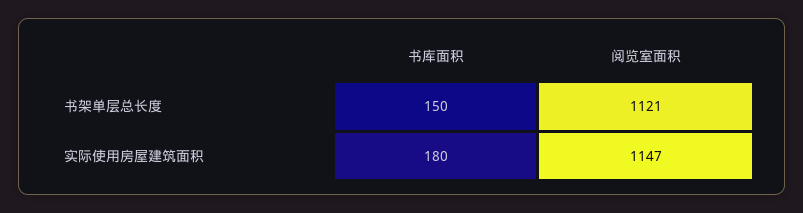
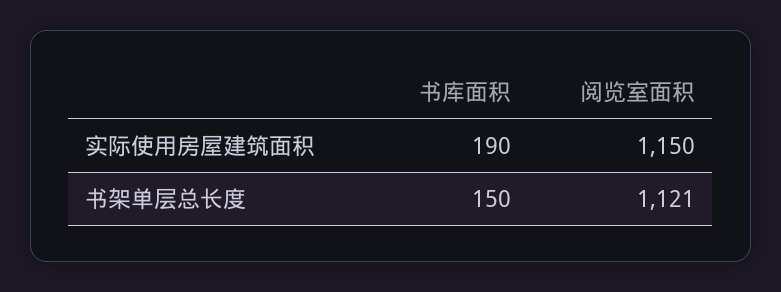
书库面积, 实际使用房屋建筑面积: 180 -> 190
阅览室面积, 实际使用房屋建筑面积: 1147 -> 1150

